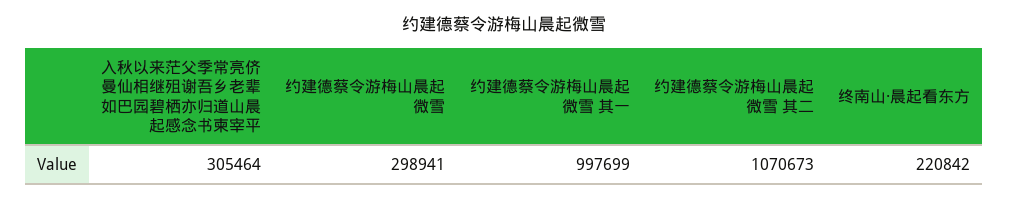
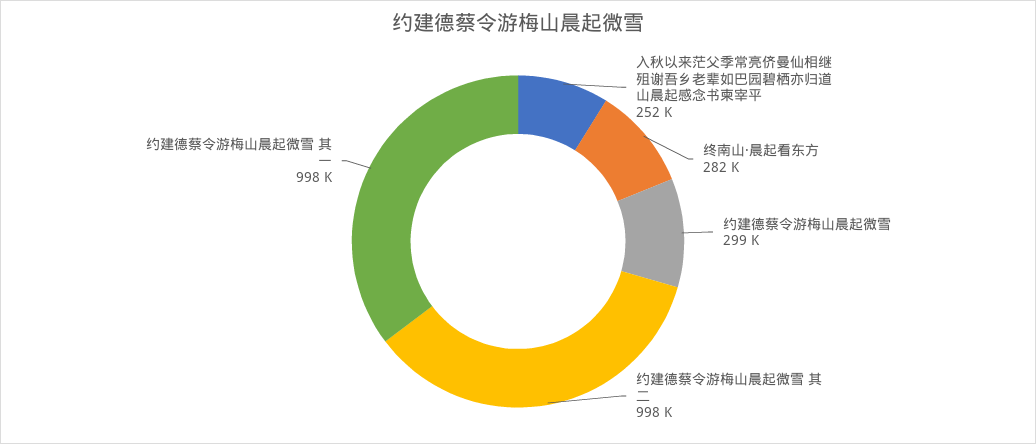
入秋以来茫父季常亮侪曼仙相继殂谢吾乡老辈如巴园碧栖亦归道山晨起感念书柬宰平: 305464 -> 252000
约建德蔡令游梅山晨起微雪 其二: 1070673 -> 998000
终南山·晨起看东方: 220842 -> 282000

